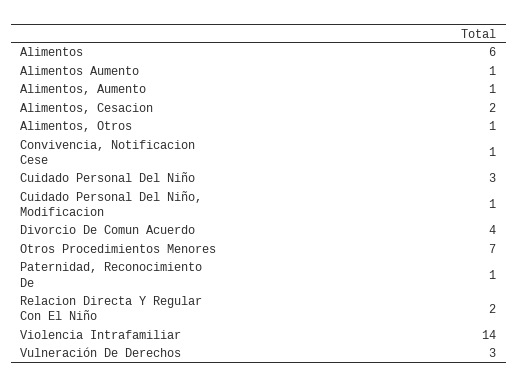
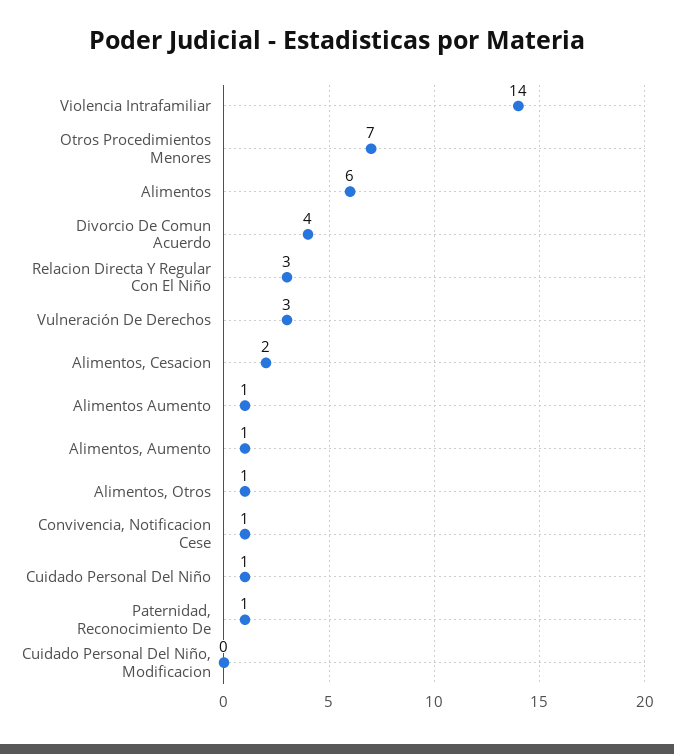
Cuidado Personal Del Niño: 3 -> 1
Cuidado Personal Del Niño, Modificacion: 1 -> 0
Relacion Directa Y Regular Con El Niño: 2 -> 3

